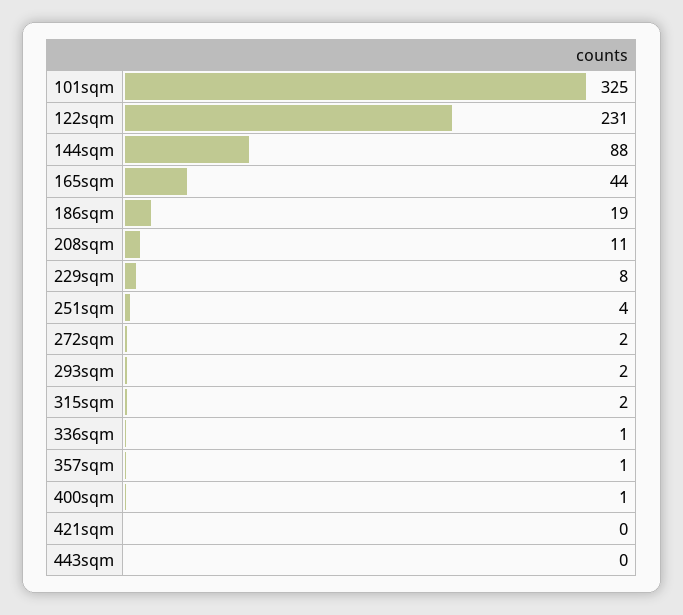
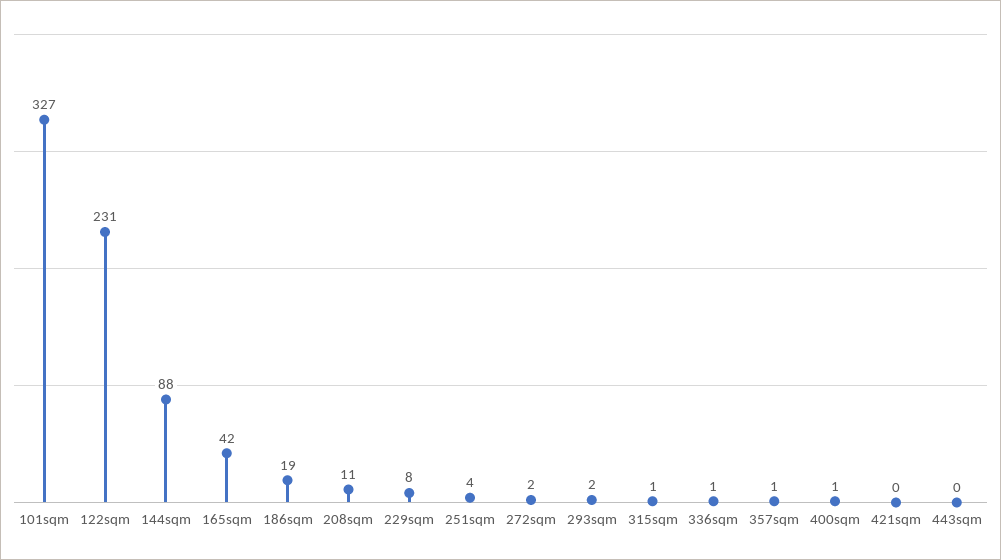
101sqm: 325 -> 327
165sqm: 44 -> 42
315sqm: 2 -> 1

